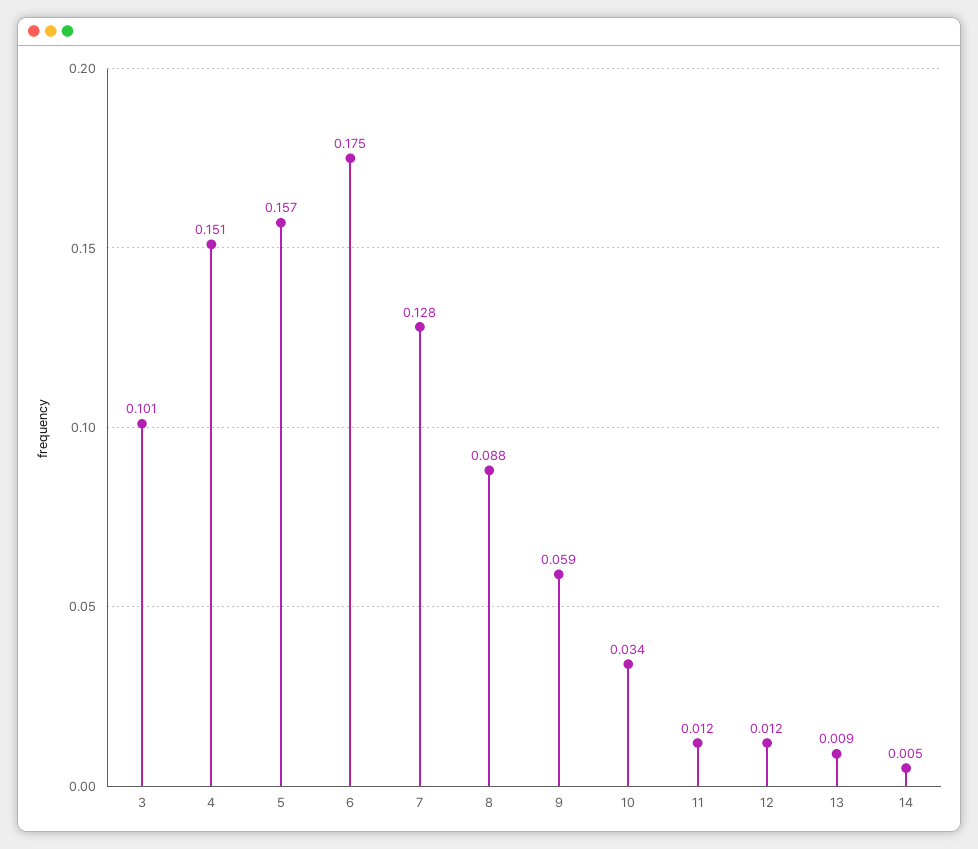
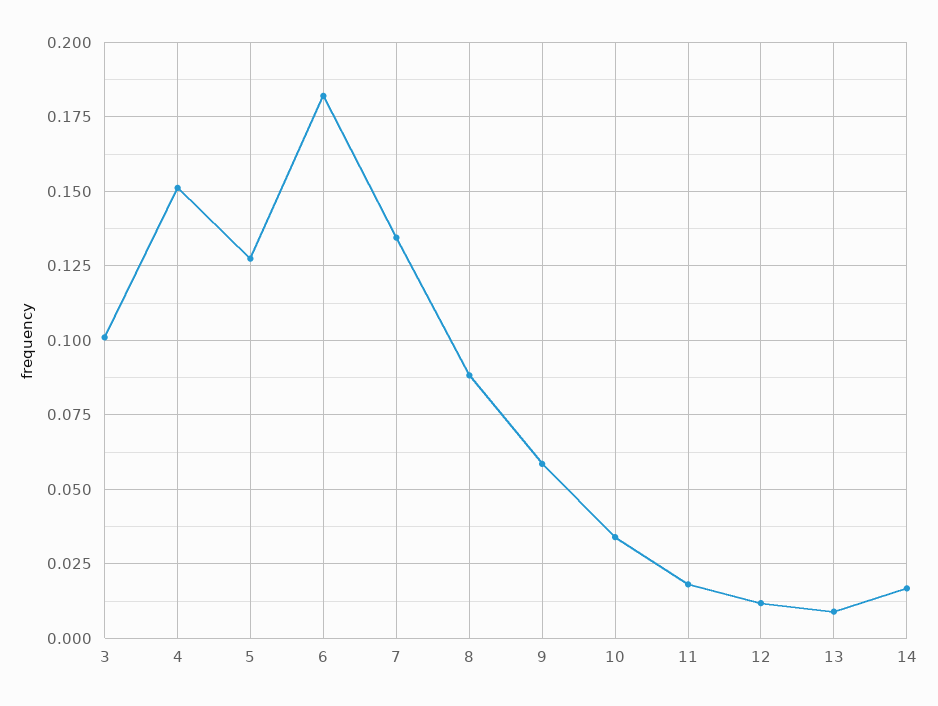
5: 0.157 -> 0.1275
6: 0.175 -> 0.1825
7: 0.128 -> 0.135
11: 0.012 -> 0.0175
14: 0.005 -> 0.0175

